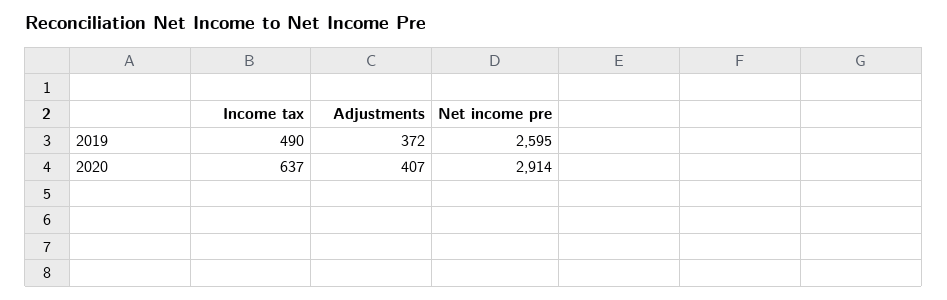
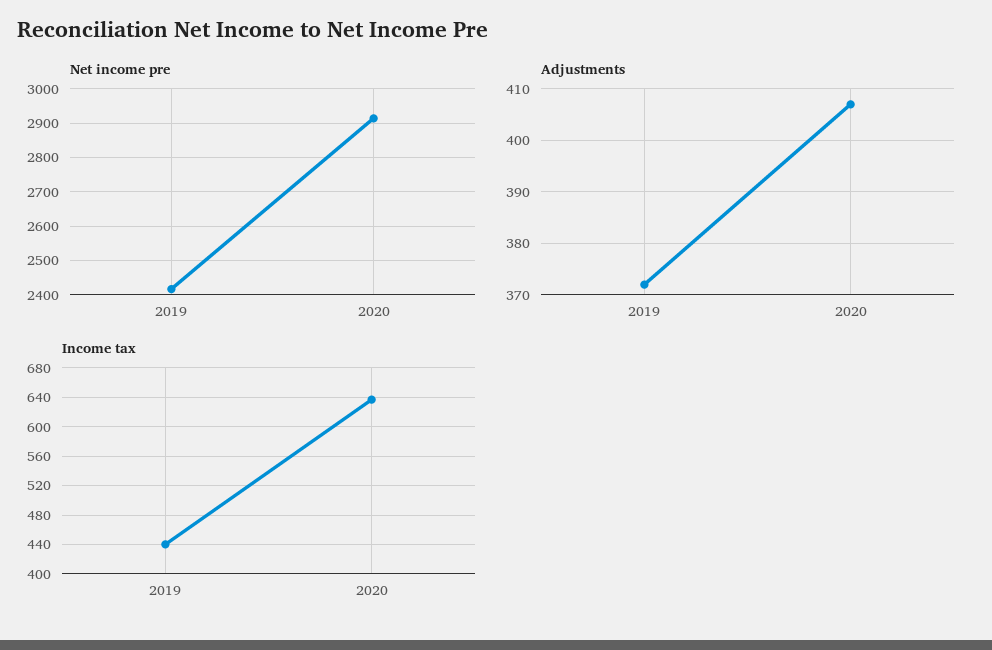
Income tax, 2019: 490 -> 440
Net income pre, 2019: 2595 -> 2420

